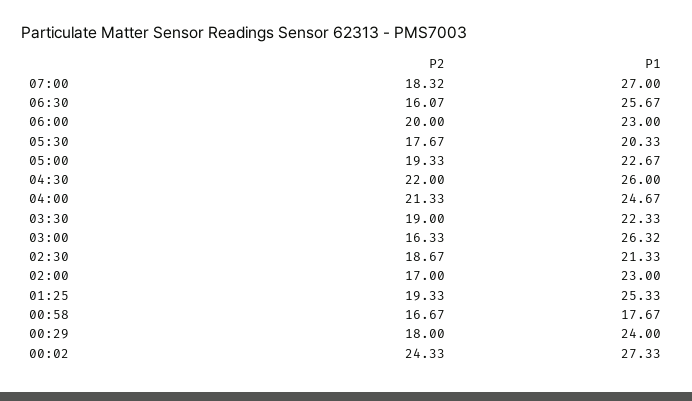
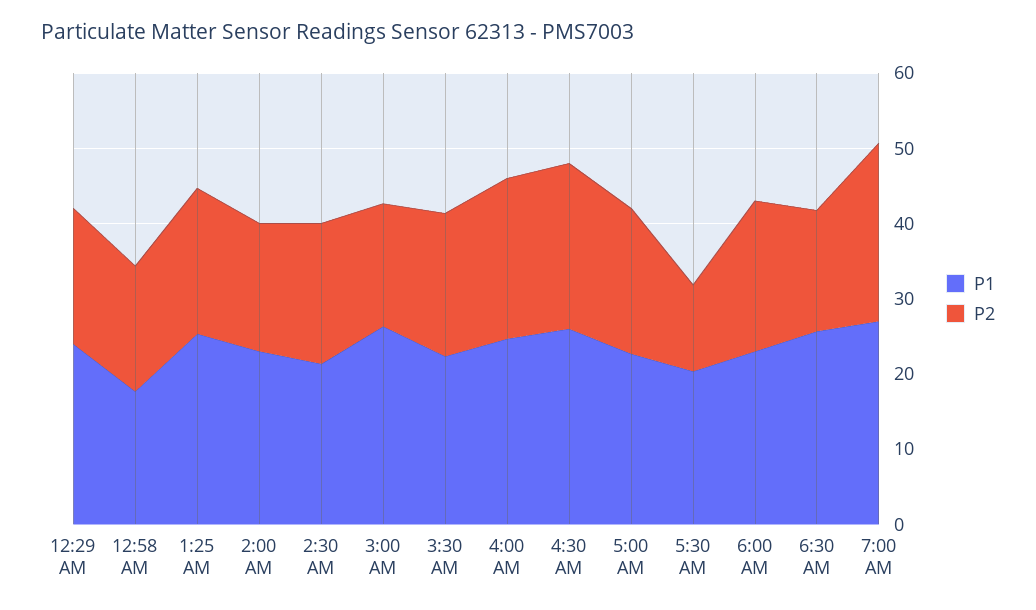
P2, 07:00: 18.32 -> 24
P2, 05:30: 17.67 -> 12
P2, 00:02: 24.33 -> none
P1, 00:02: 27.33 -> none

